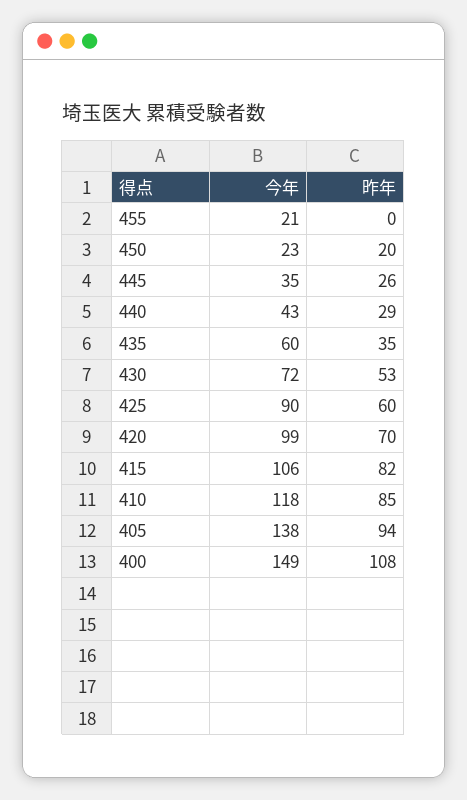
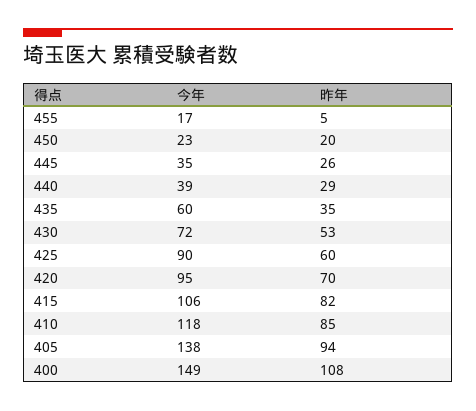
今年, 455: 21 -> 17
昨年, 455: 0 -> 5
今年, 440: 43 -> 39
今年, 420: 99 -> 95

